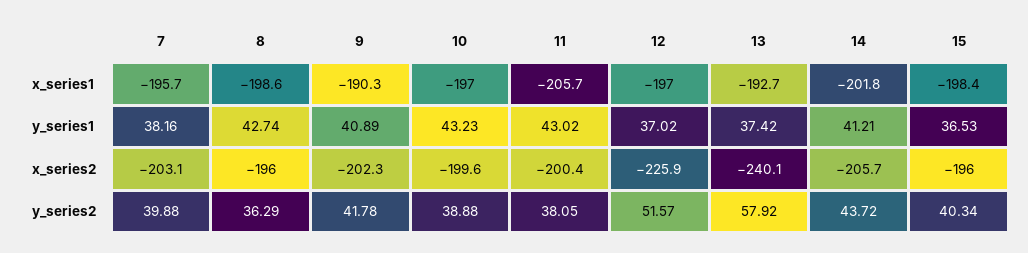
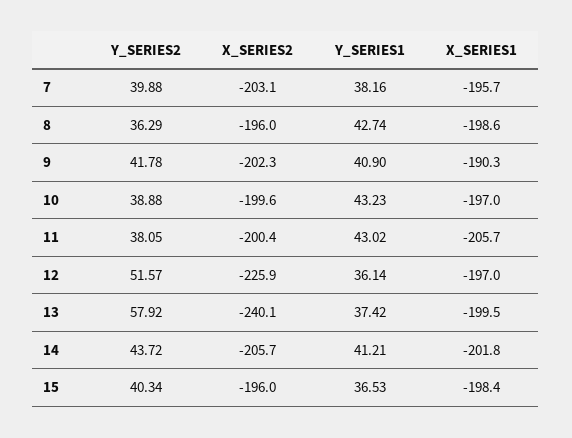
13, x_series1: -192.7 -> -199.5
9, y_series1: 40.89 -> 40.9
12, y_series1: 37.02 -> 36.14

